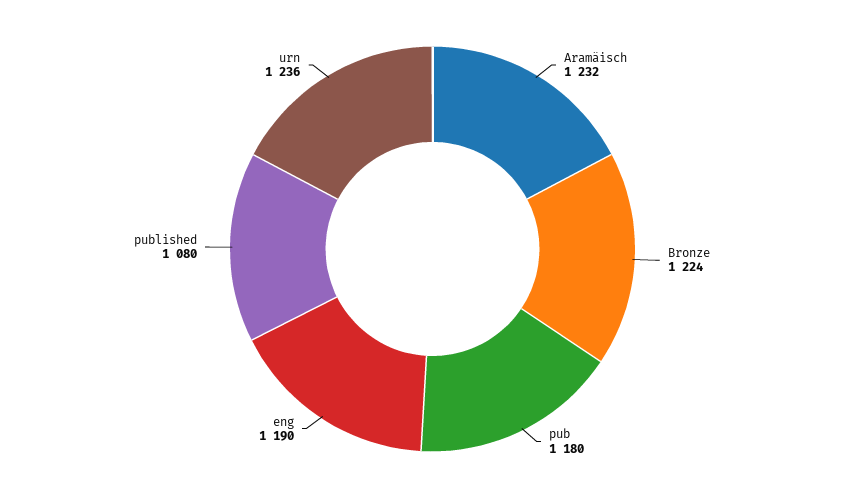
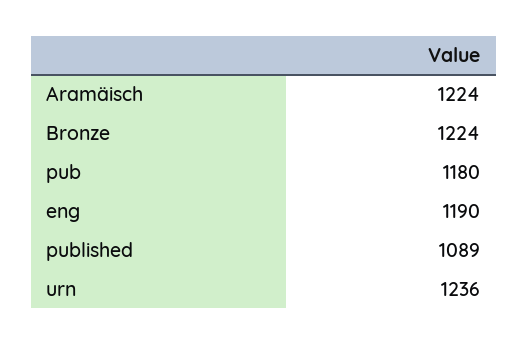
Aramäisch: 1232 -> 1224
published: 1080 -> 1089

